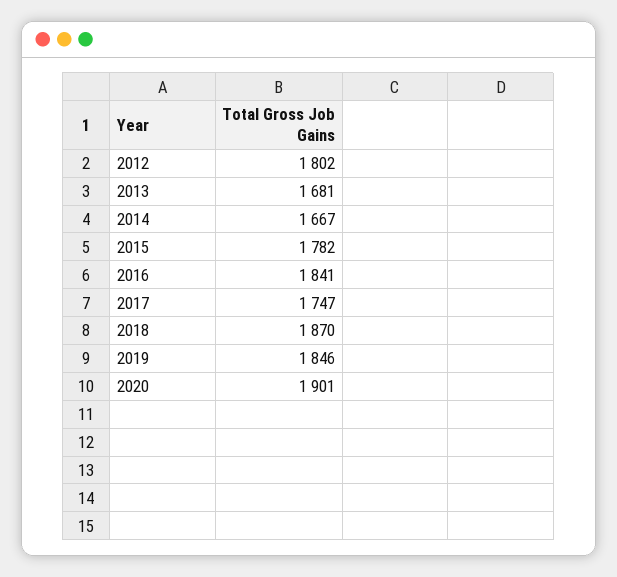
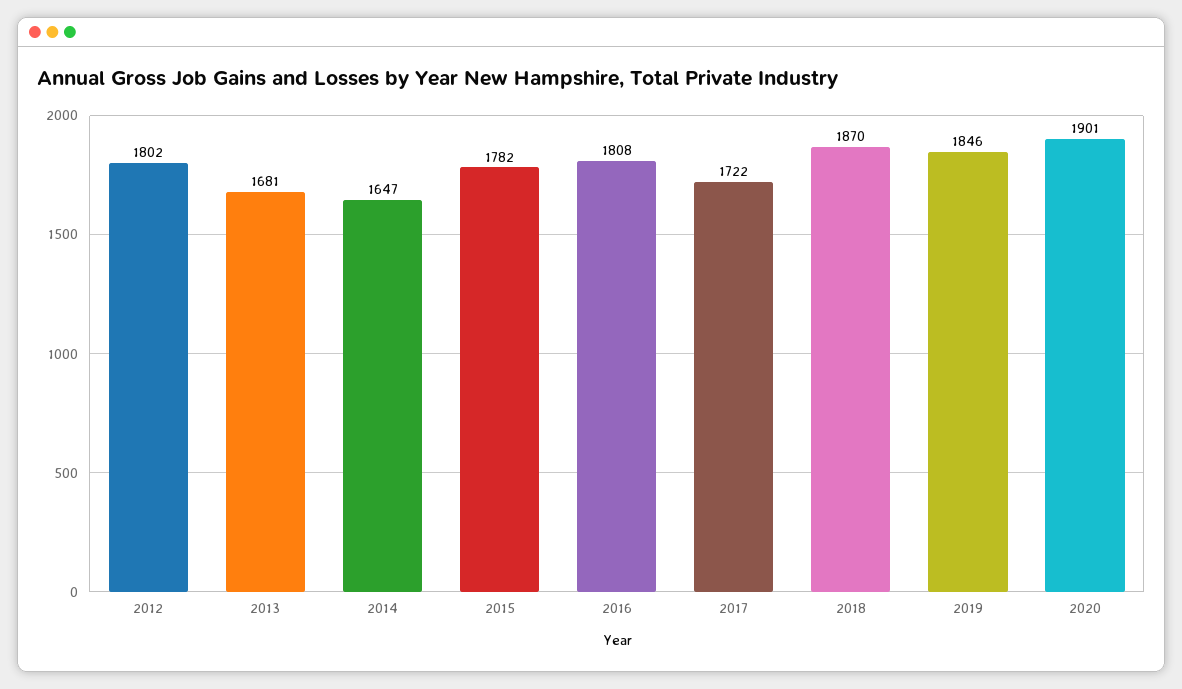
2014: 1667 -> 1647
2016: 1841 -> 1808
2017: 1747 -> 1722

